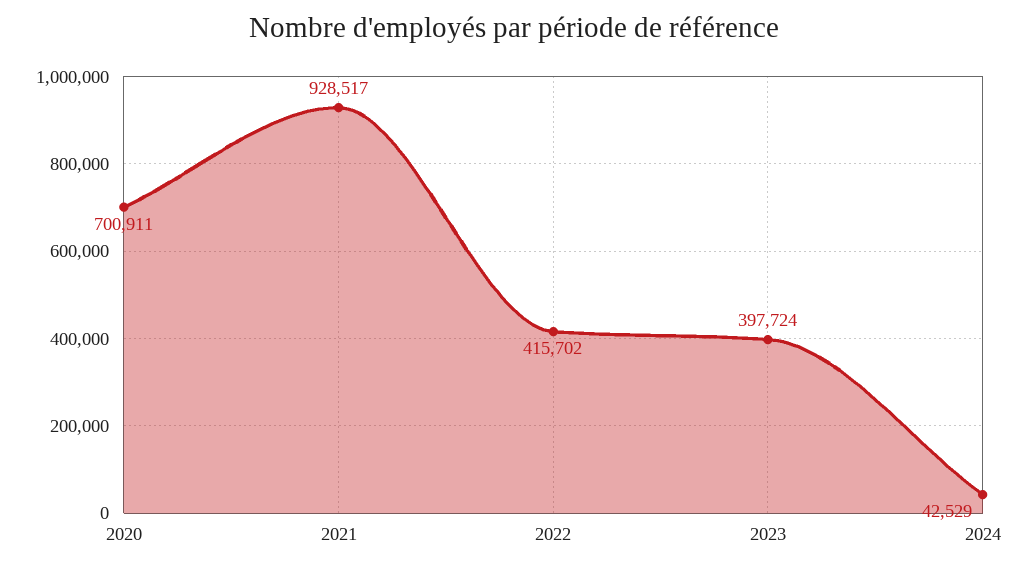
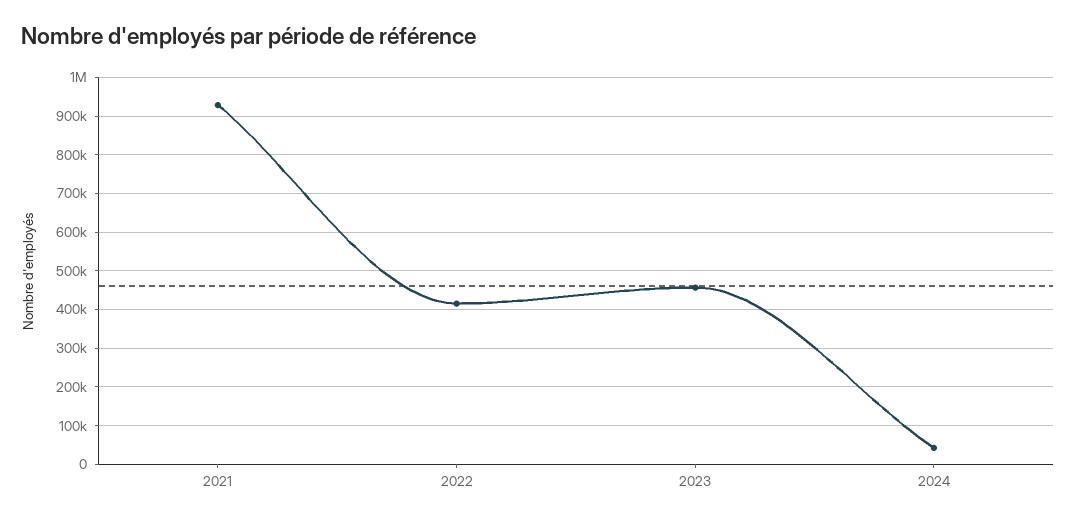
2020: 700911 -> none
2023: 397724 -> 460000

